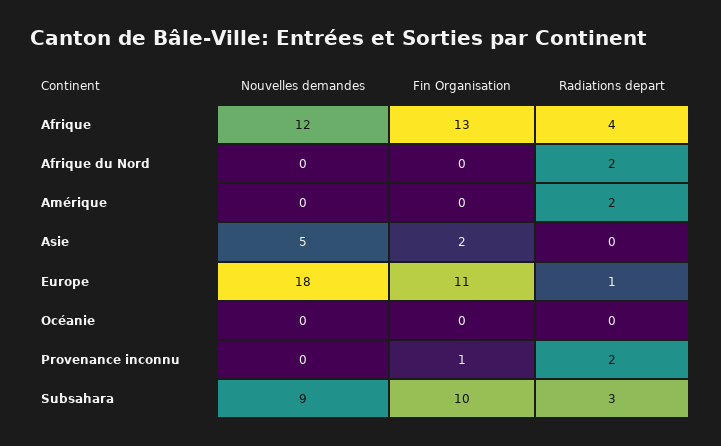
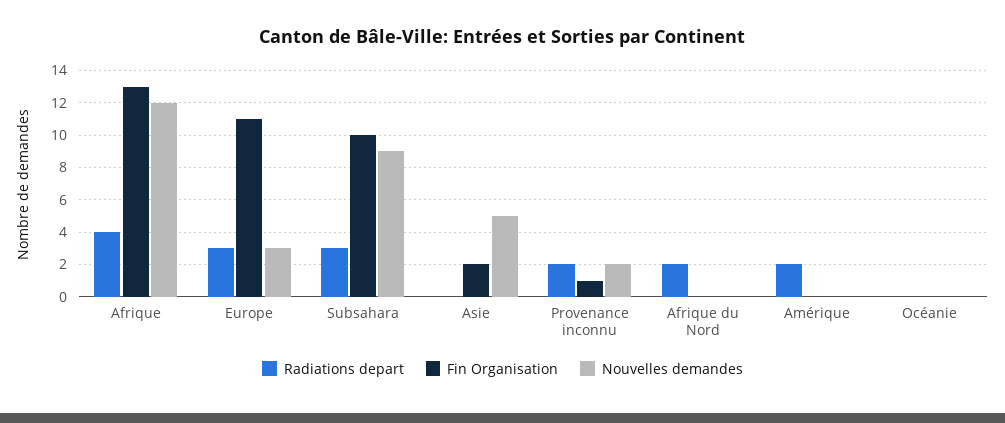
Nouvelles demandes, Europe: 18 -> 3
Radiations depart, Europe: 1 -> 3
Nouvelles demandes, Provenance inconnu: 0 -> 2

